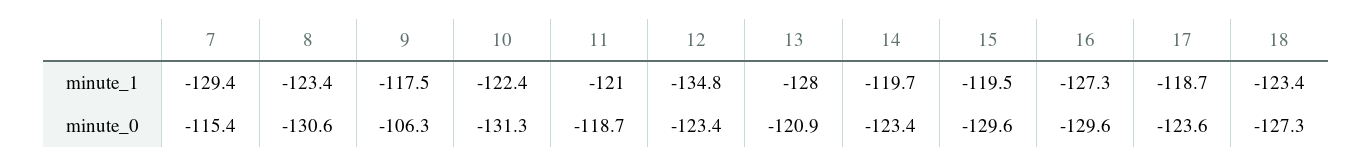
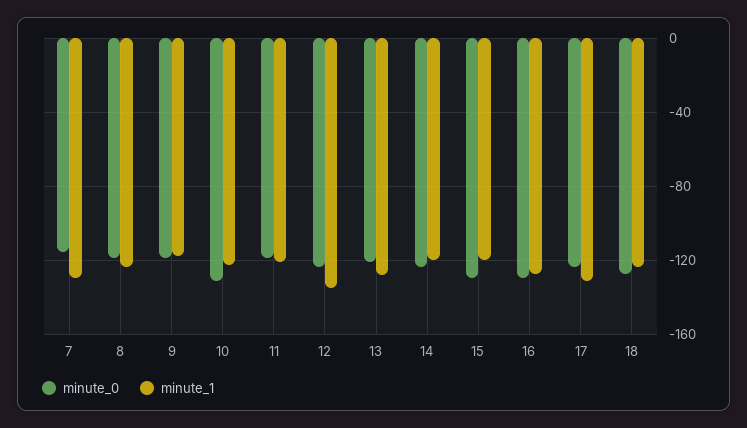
minute_1, 17: -118.7 -> -130
minute_0, 8: -130.6 -> -120
minute_0, 9: -106.3 -> -120

